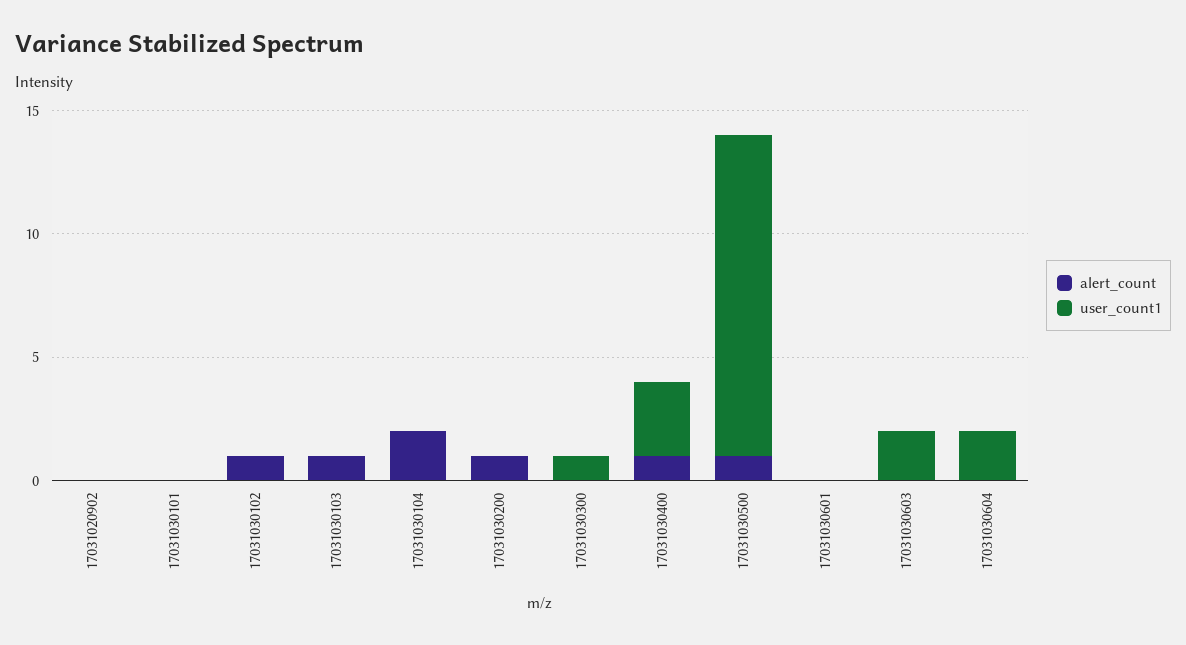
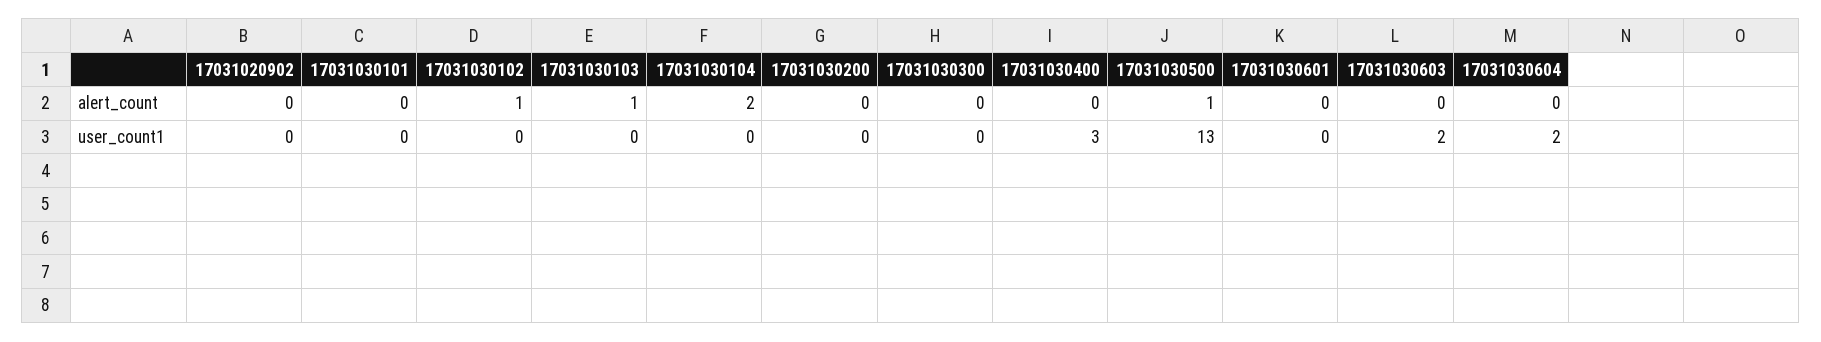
alert_count, 17031030200: 1 -> 0
user_count1, 17031030300: 1 -> 0
alert_count, 17031030400: 1 -> 0

